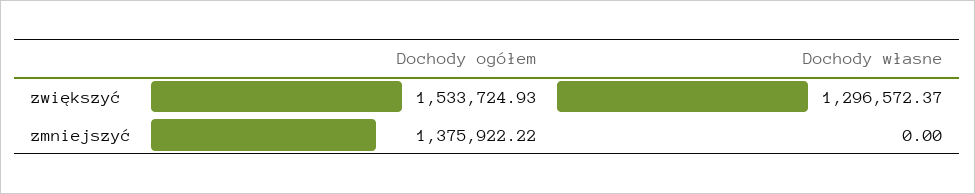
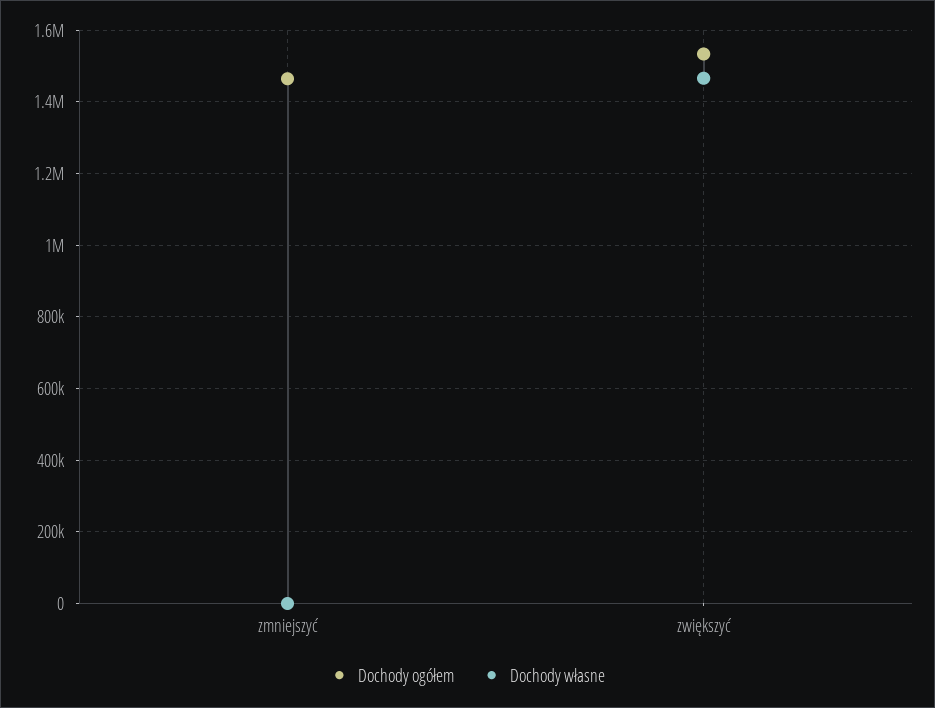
Dochody własne, zwiększyć: 1296572.37 -> 1460000
Dochody ogółem, zmniejszyć: 1375922.22 -> 1460000

